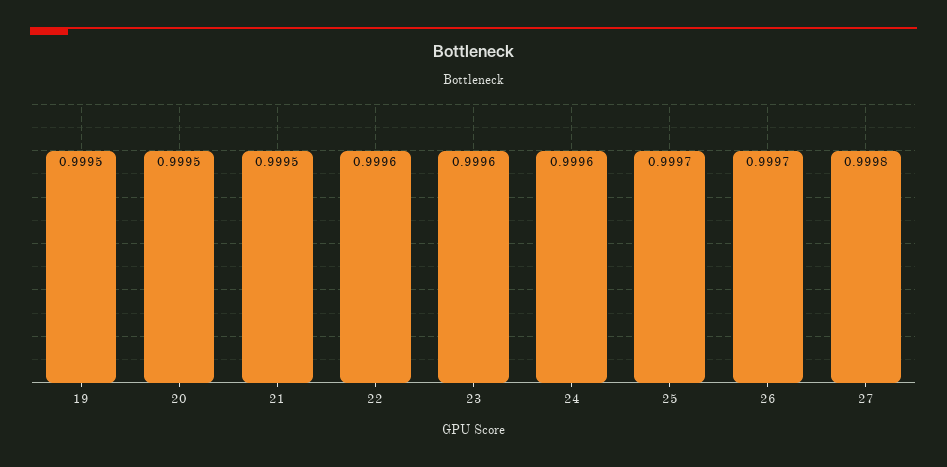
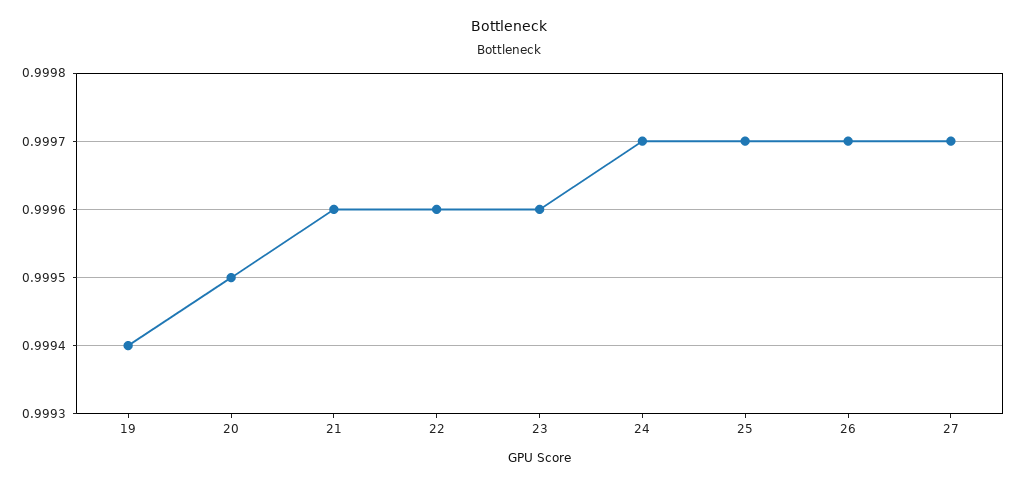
19: 0.9995 -> 0.9994
21: 0.9995 -> 0.9996
24: 0.9996 -> 0.9997
27: 0.9998 -> 0.9997

